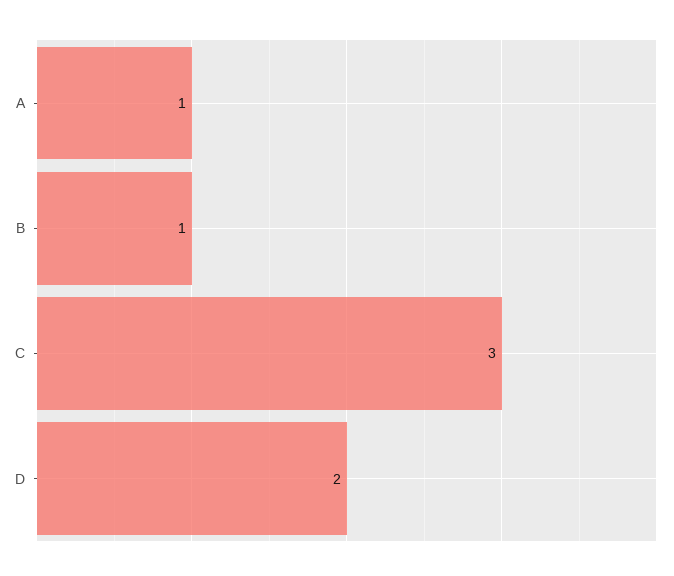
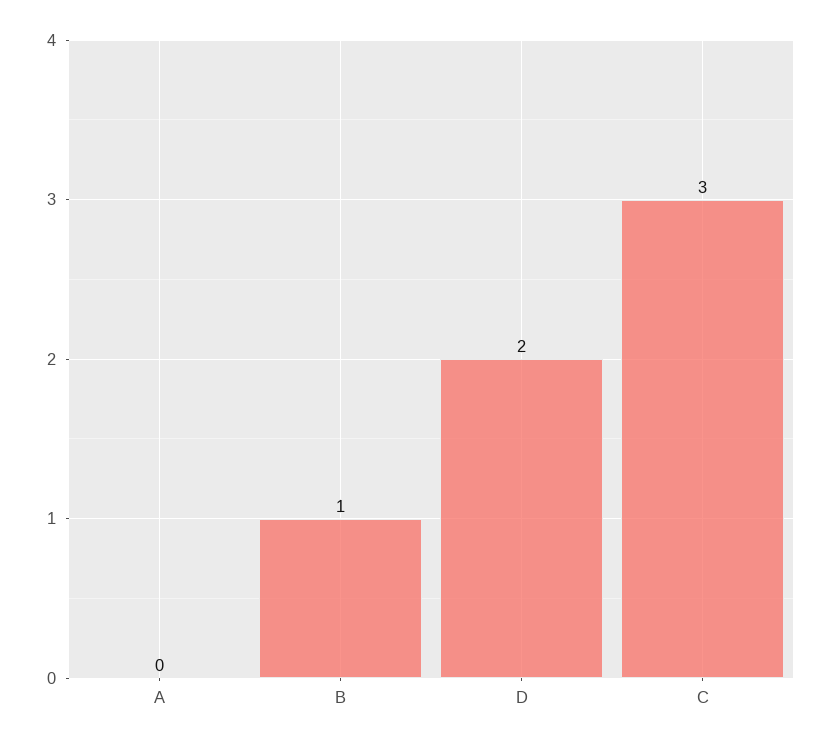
A: 1 -> 0

